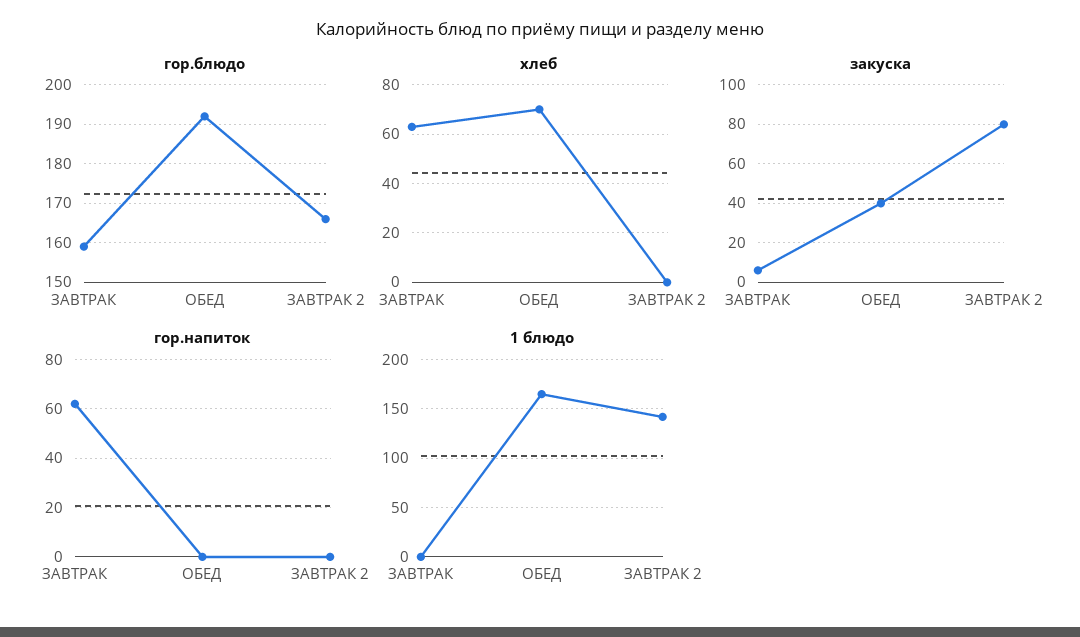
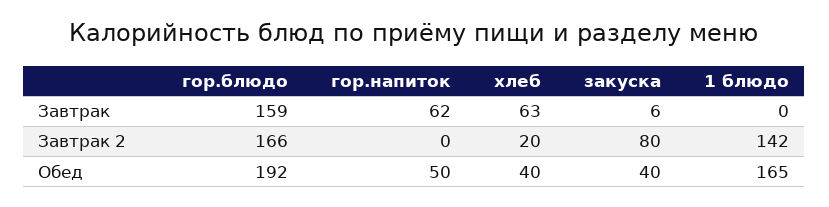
хлеб, ОБЕД: 70 -> 40
хлеб, ЗАВТРАК 2: 0 -> 20
гор.напиток, ОБЕД: 0 -> 50

